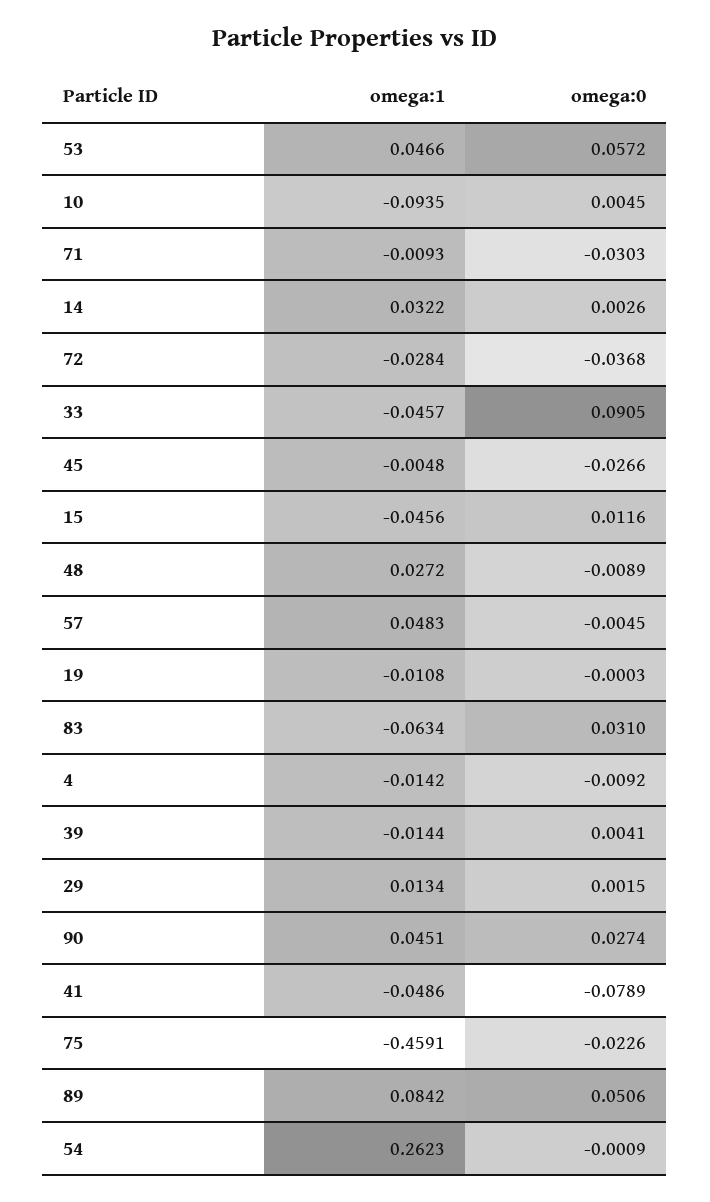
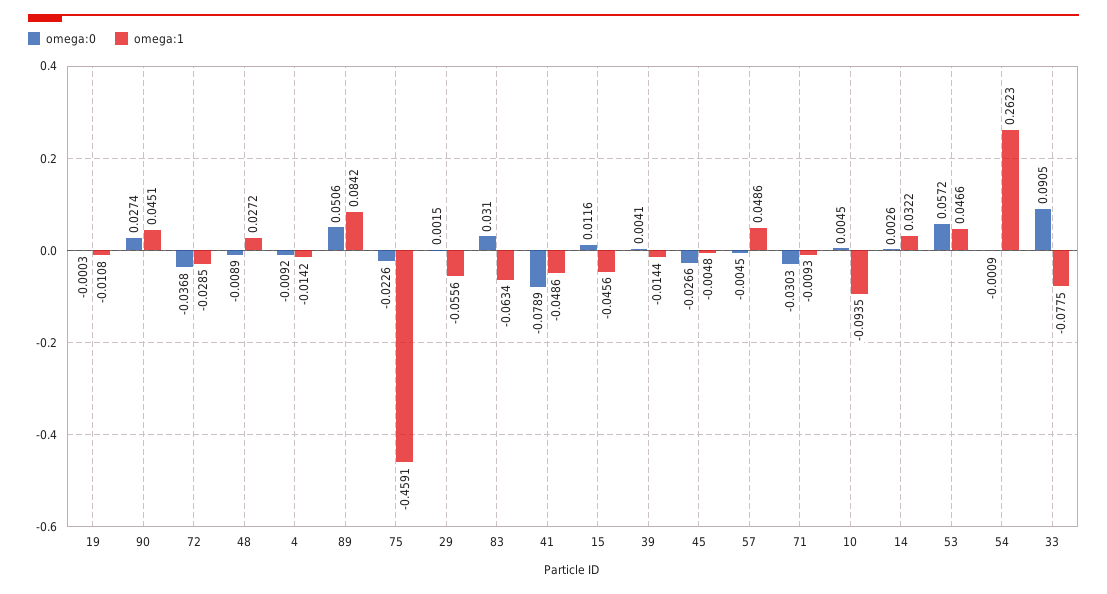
omega:1, 72: -0.0284 -> -0.0285
omega:1, 33: -0.0457 -> -0.0775
omega:1, 57: 0.0483 -> 0.0486
omega:1, 29: 0.0134 -> -0.0556

